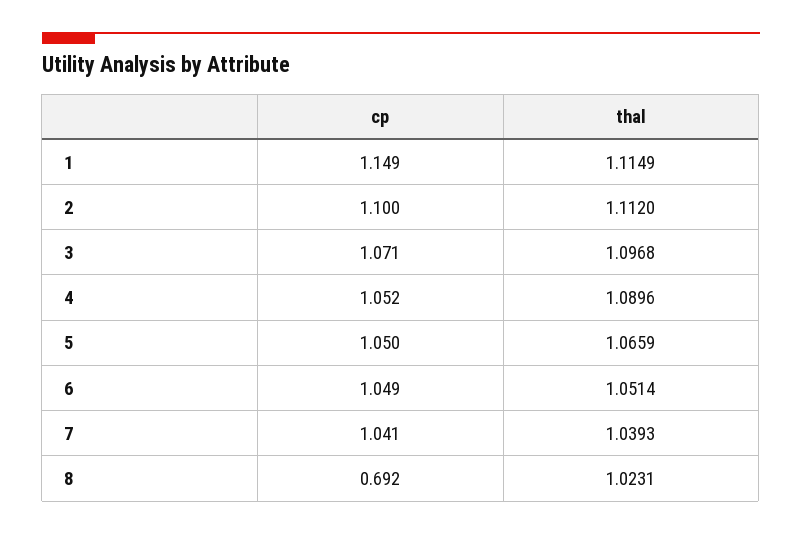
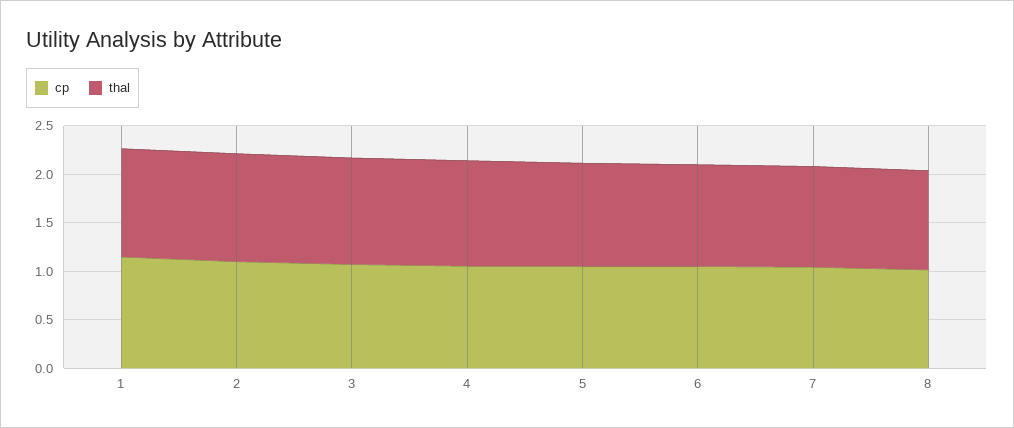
cp, 8: 0.692 -> 1

